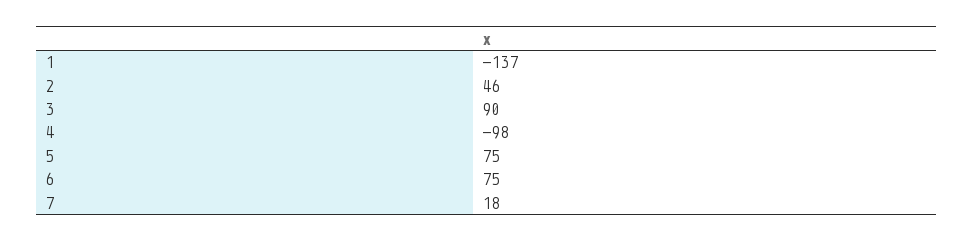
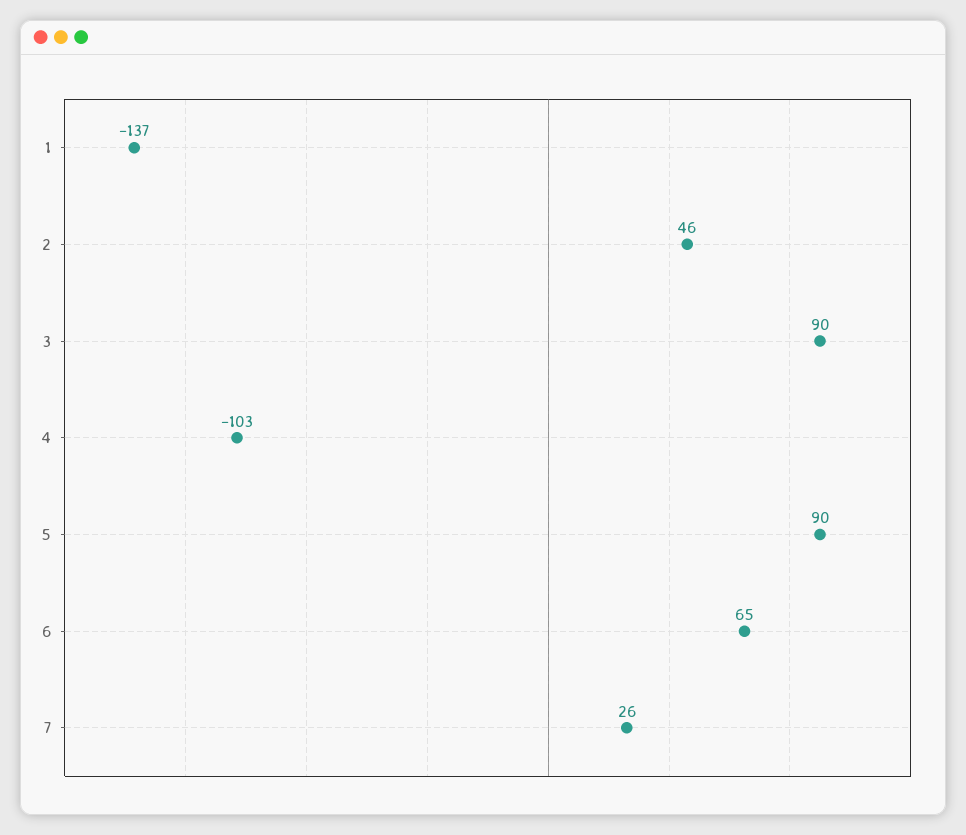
4: -98 -> -103
5: 75 -> 90
6: 75 -> 65
7: 18 -> 26

